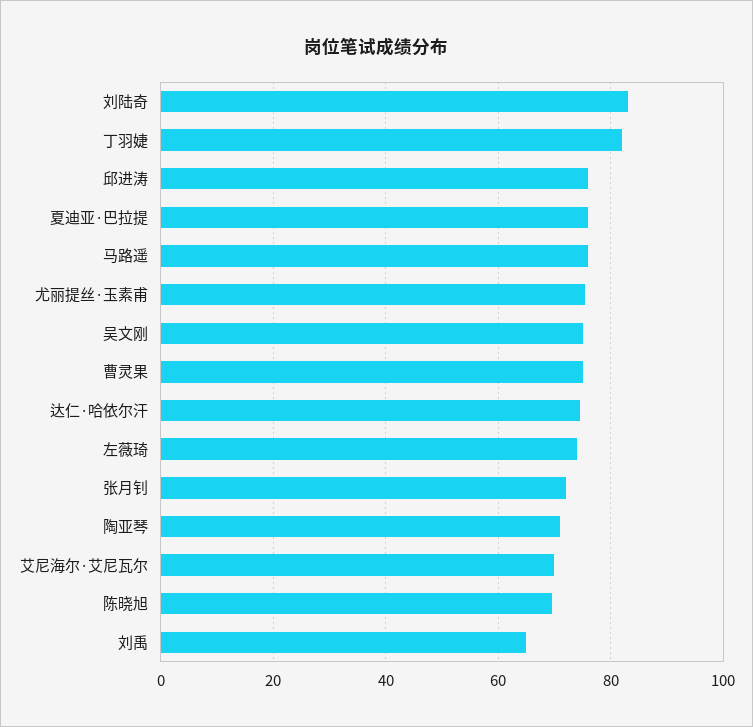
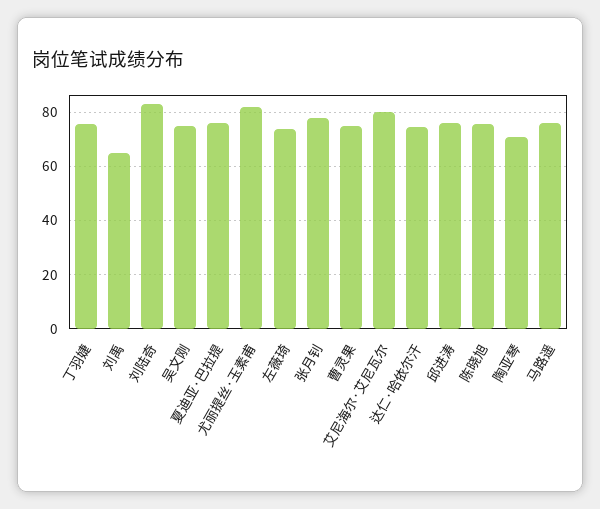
丁羽婕: 82 -> 75
尤丽提丝·玉素甫: 76 -> 82.5
张月钊: 72 -> 77.5
艾尼海尔·艾尼瓦尔: 70 -> 80
陈晓旭: 70 -> 75

